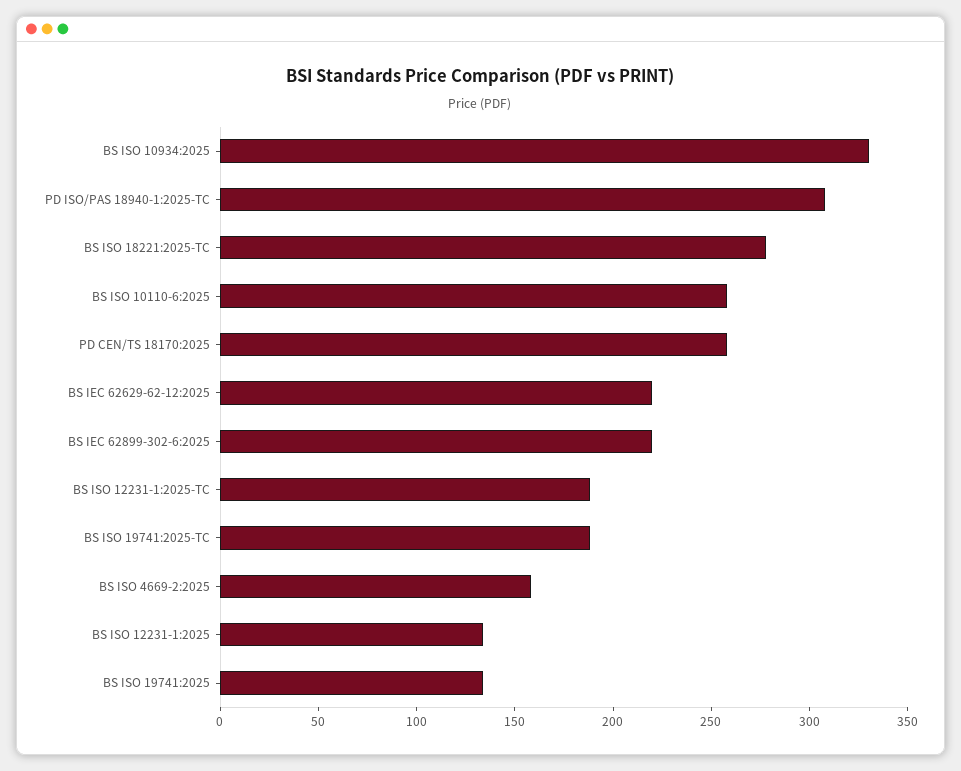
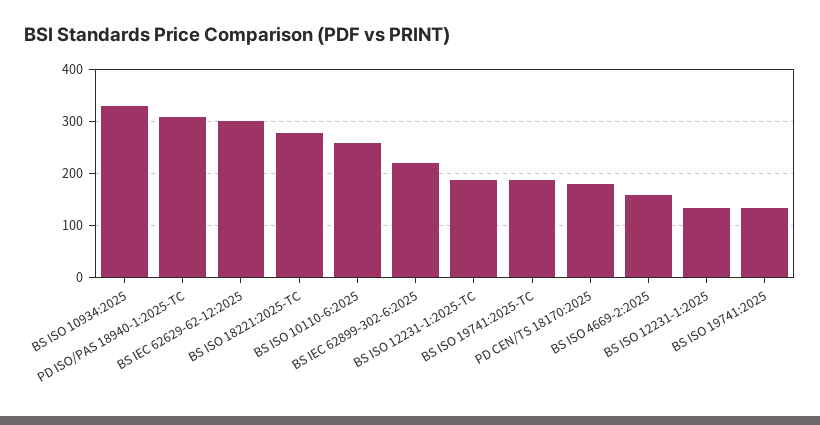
PD CEN/TS 18170:2025: 260 -> 180
BS IEC 62629-62-12:2025: 220 -> 300

